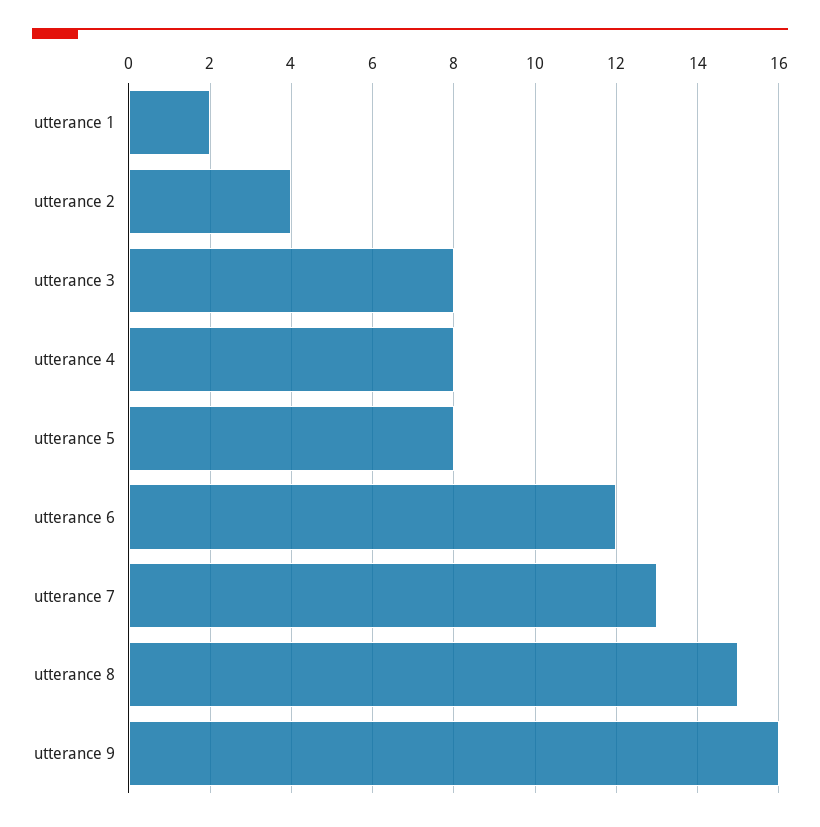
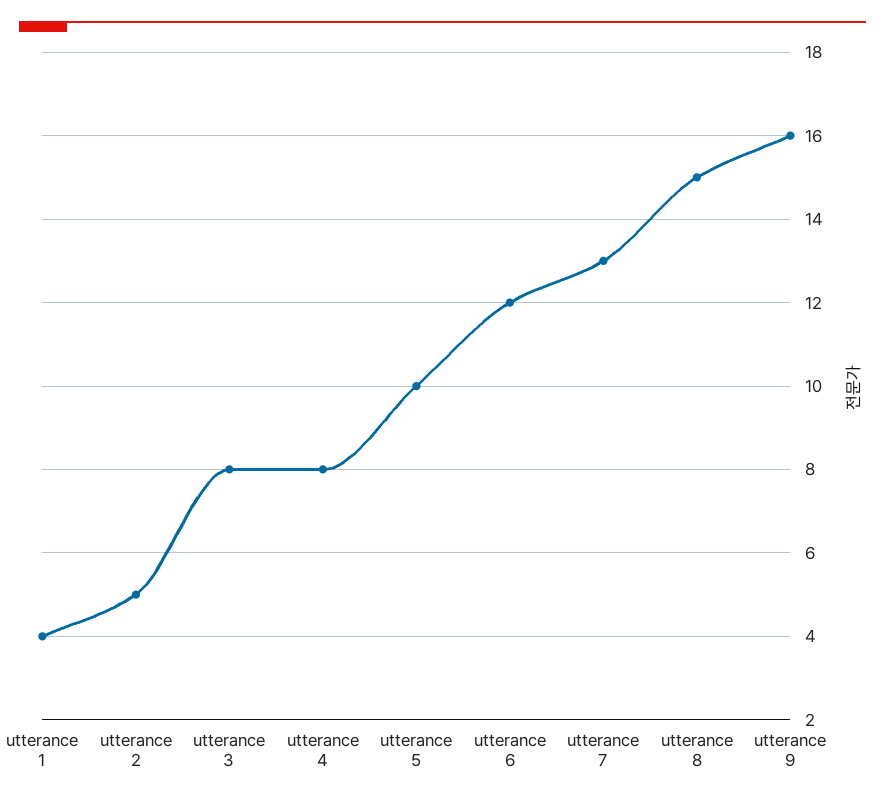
utterance 1: 2 -> 4
utterance 2: 4 -> 5
utterance 5: 8 -> 10

